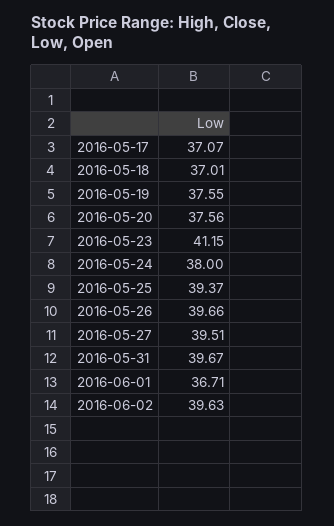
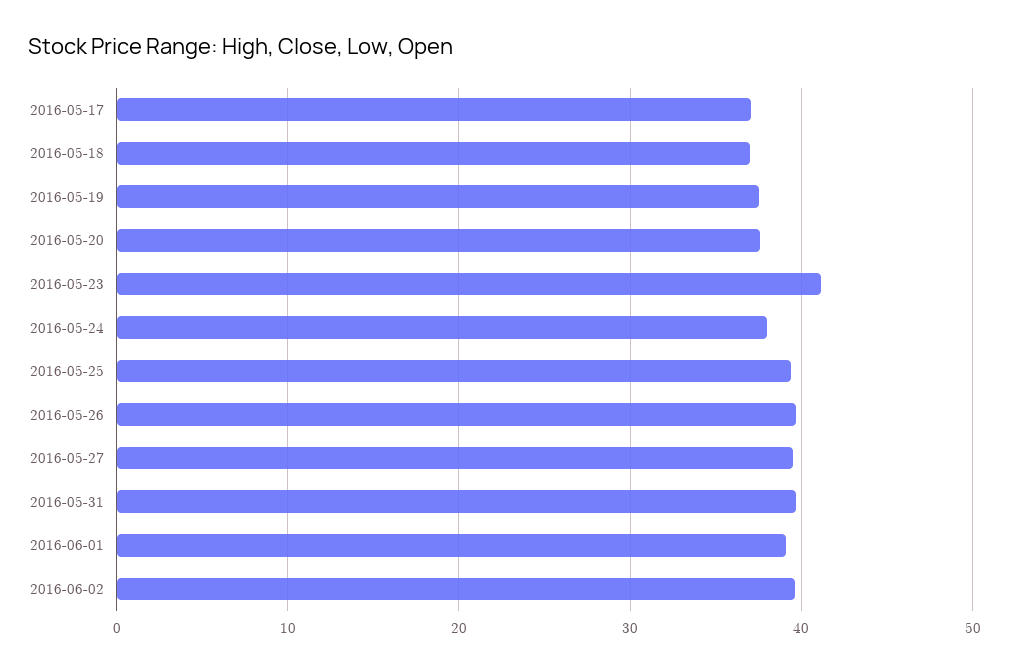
2016-06-01: 36.71 -> 39

